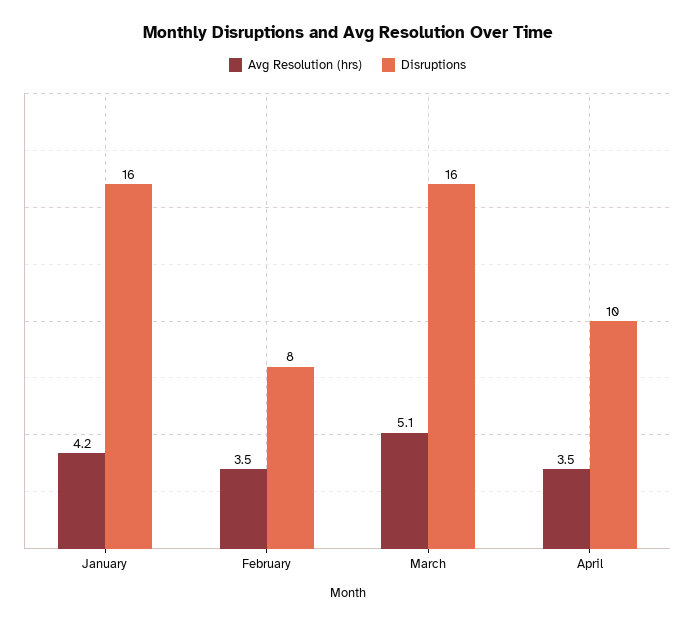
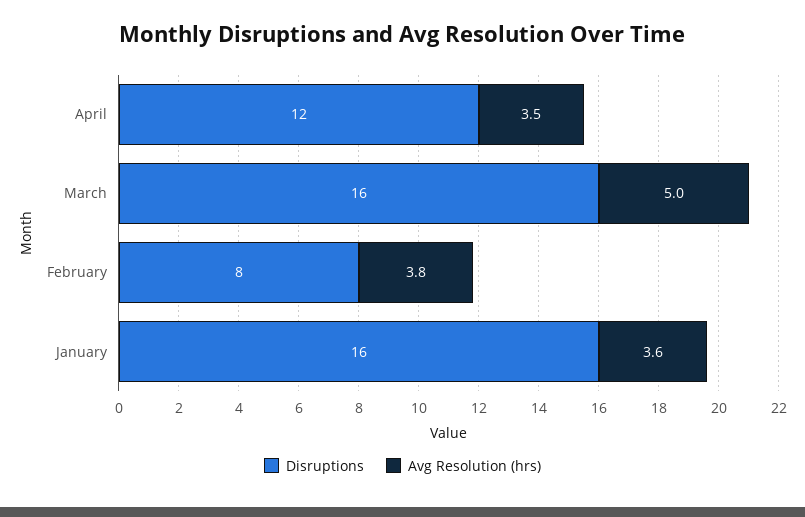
Avg Resolution (hrs), January: 4.2 -> 3.6
Avg Resolution (hrs), February: 3.5 -> 3.8
Avg Resolution (hrs), March: 5.1 -> 5
Disruptions, April: 10 -> 12

